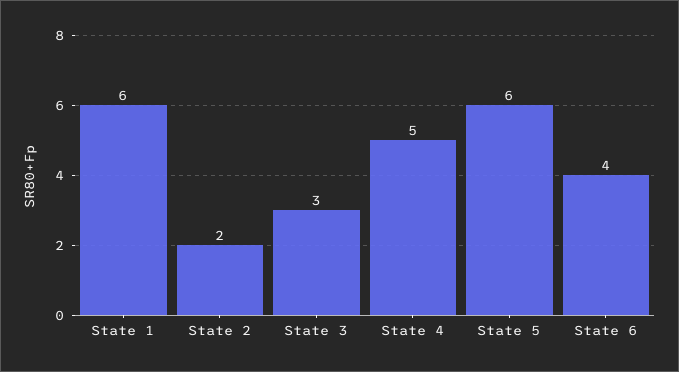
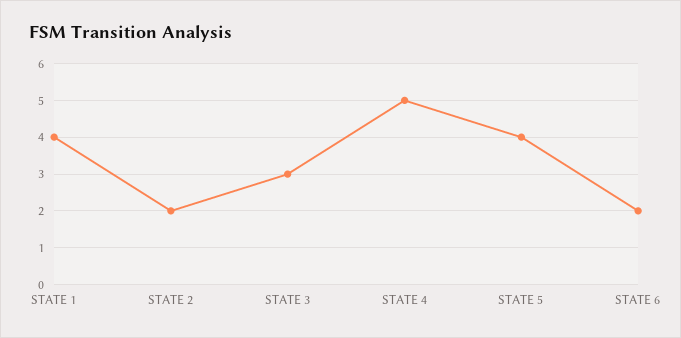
State 1: 6 -> 4
State 5: 6 -> 4
State 6: 4 -> 2

